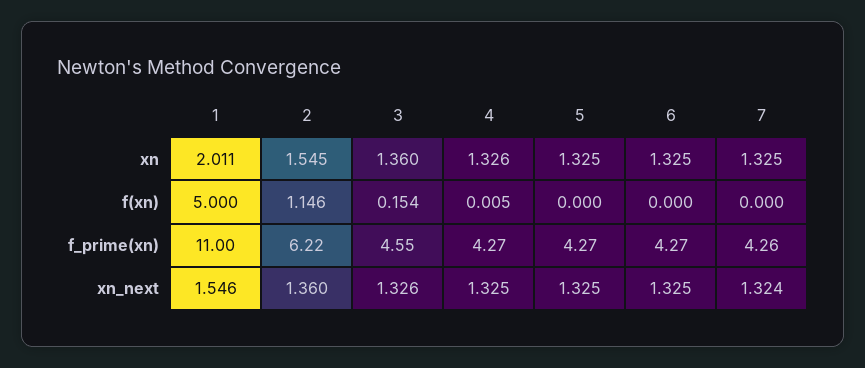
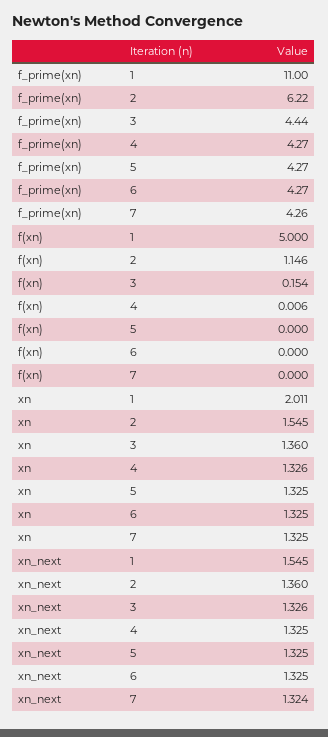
4, f(xn): 0.005 -> 0.006
3, f_prime(xn): 4.55 -> 4.44
1, xn_next: 1.546 -> 1.545

